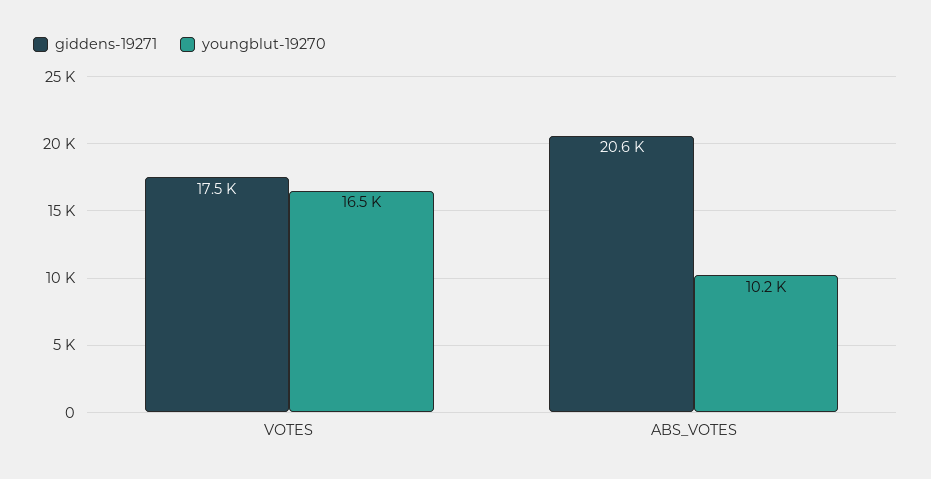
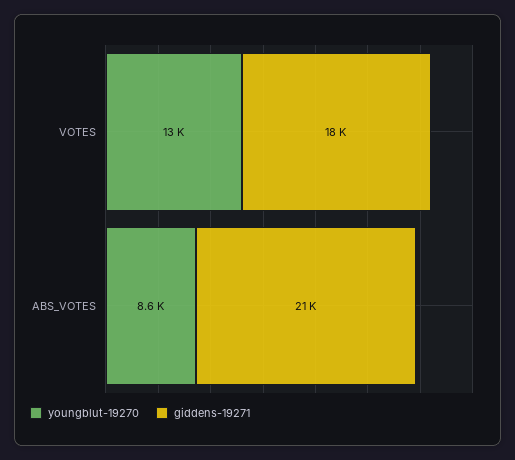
youngblut-19270, VOTES: 16500 -> 13000
youngblut-19270, ABS_VOTES: 10200 -> 8600

